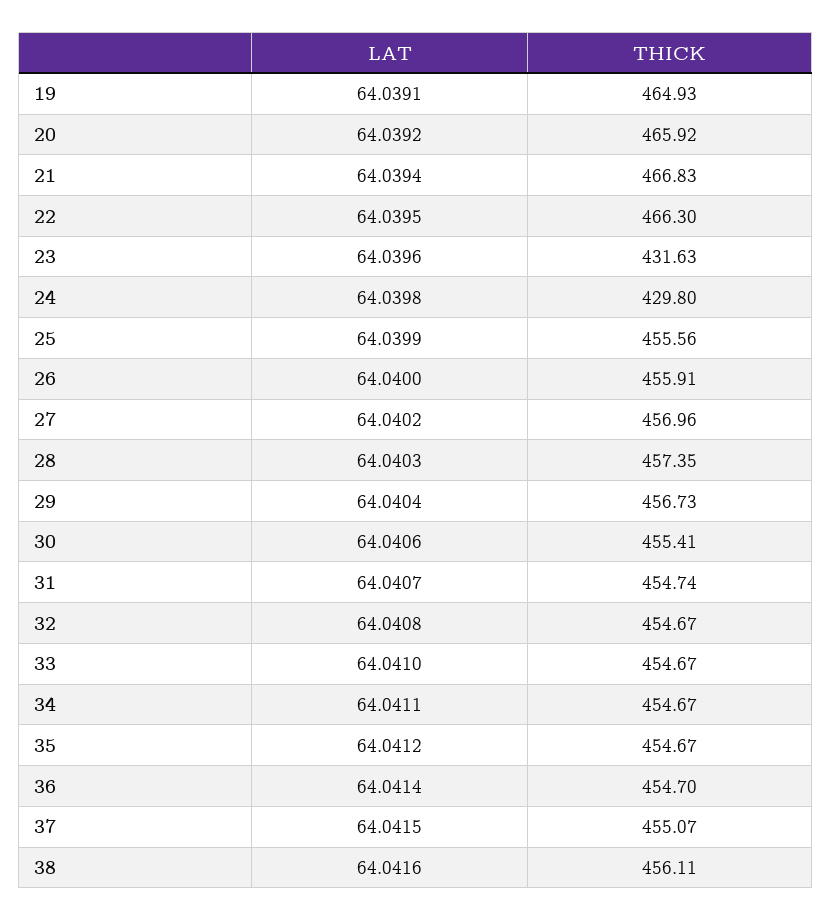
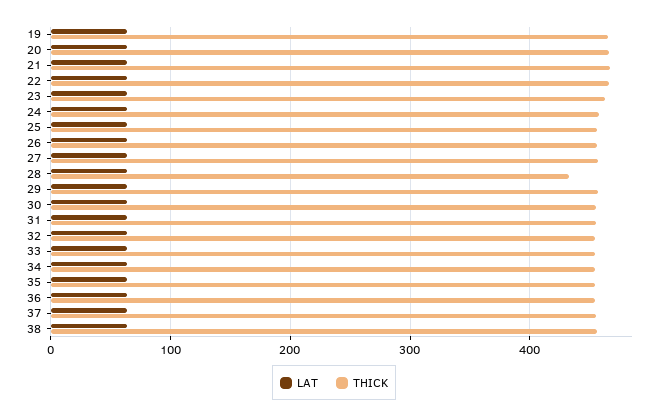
THICK, 23: 431.63 -> 460
THICK, 24: 429.8 -> 460
THICK, 28: 457.35 -> 430

